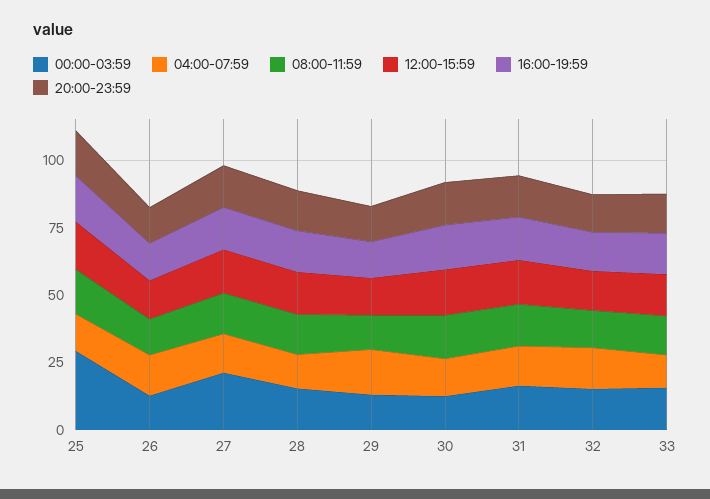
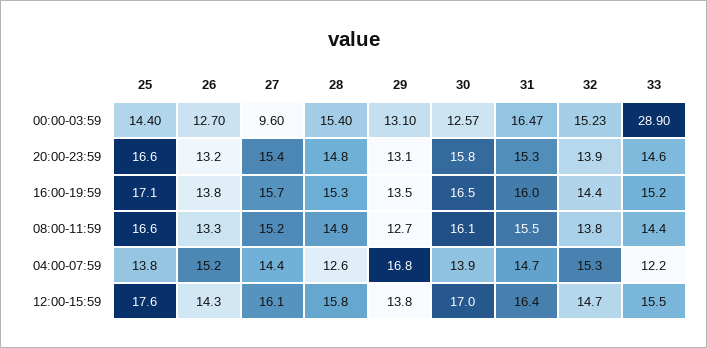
00:00-03:59, 25: 30 -> 14.4
00:00-03:59, 27: 20 -> 9.6
00:00-03:59, 33: 15 -> 28.9

